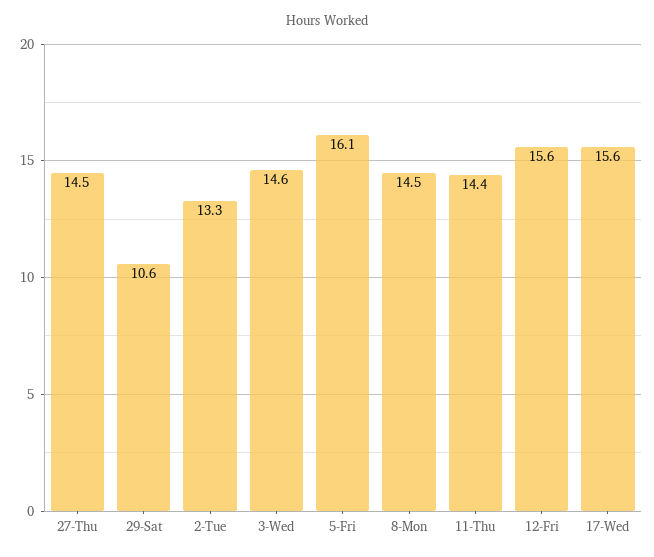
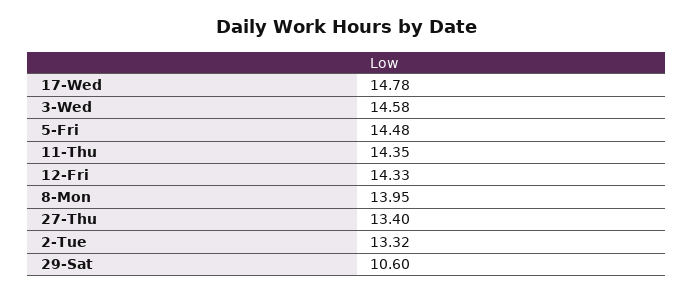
27-Thu: 14.5 -> 13.4
5-Fri: 16.1 -> 14.48
8-Mon: 14.5 -> 13.95
12-Fri: 15.6 -> 14.33
17-Wed: 15.6 -> 14.78

